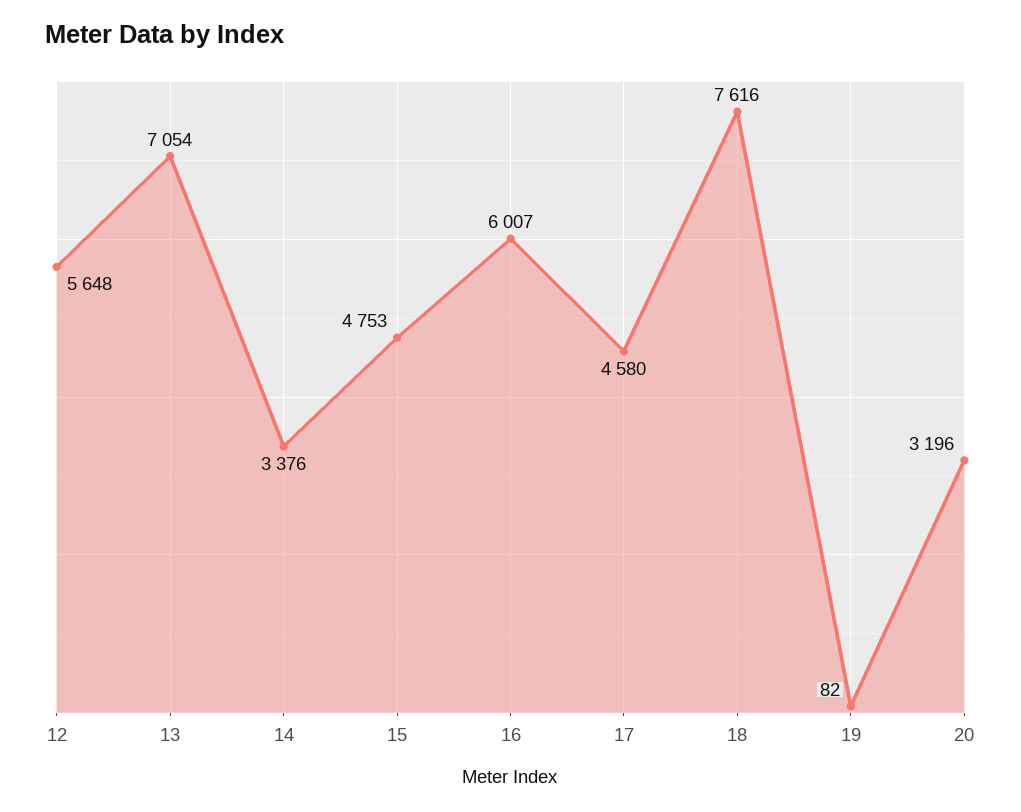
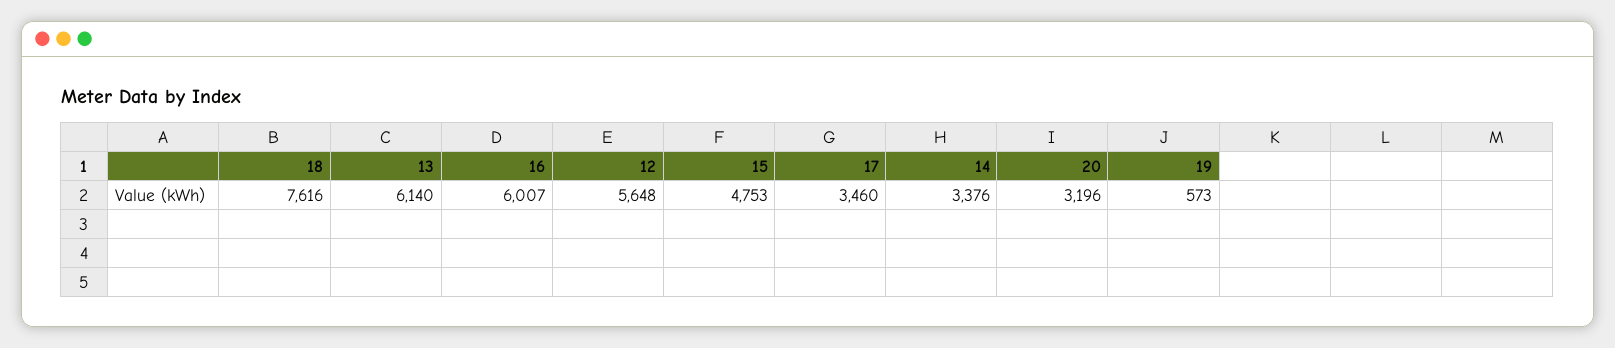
13: 7054 -> 6140
17: 4580 -> 3460
19: 82 -> 573

